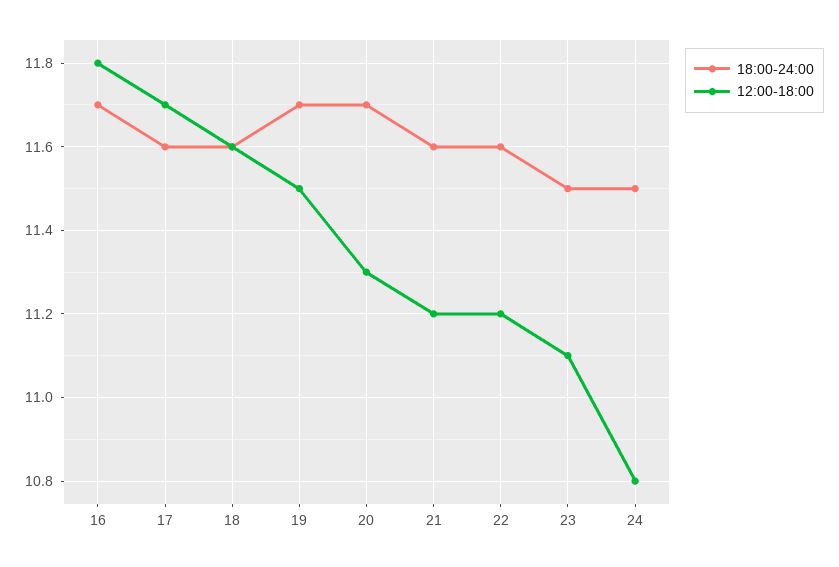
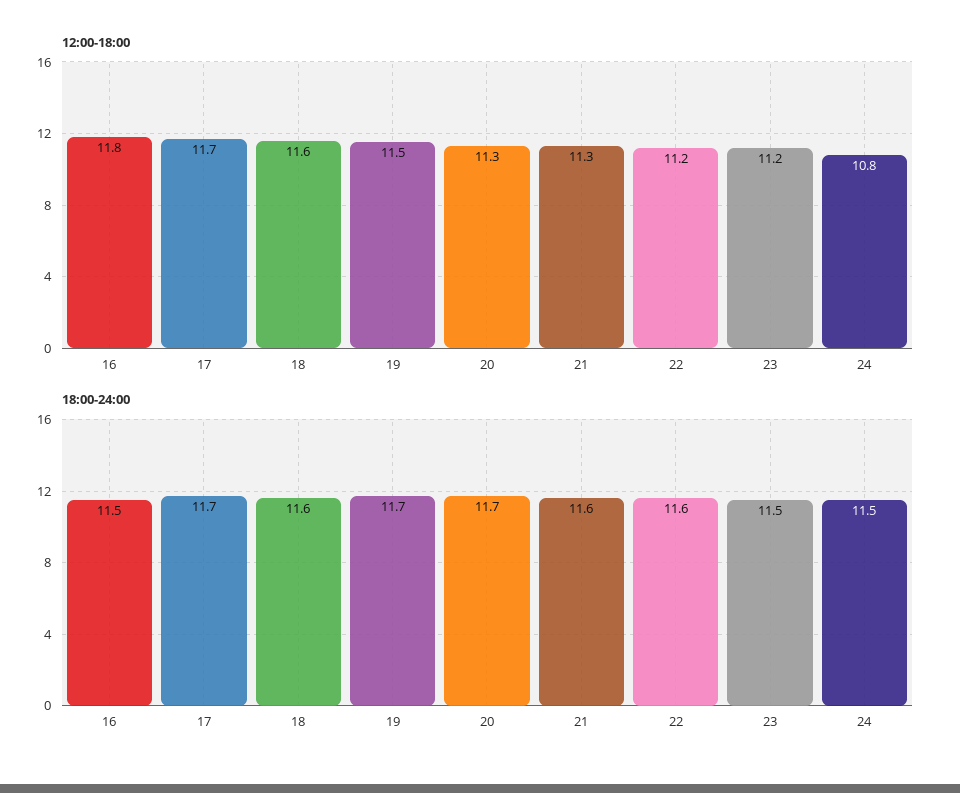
18:00-24:00, 16: 11.7 -> 11.5
18:00-24:00, 17: 11.6 -> 11.7
12:00-18:00, 21: 11.2 -> 11.3
12:00-18:00, 23: 11.1 -> 11.2

